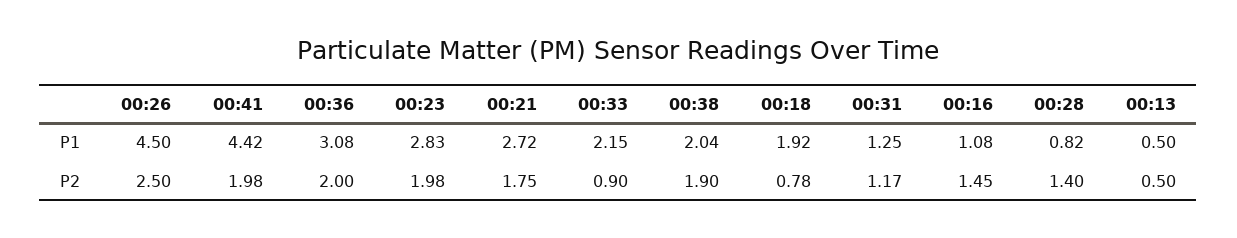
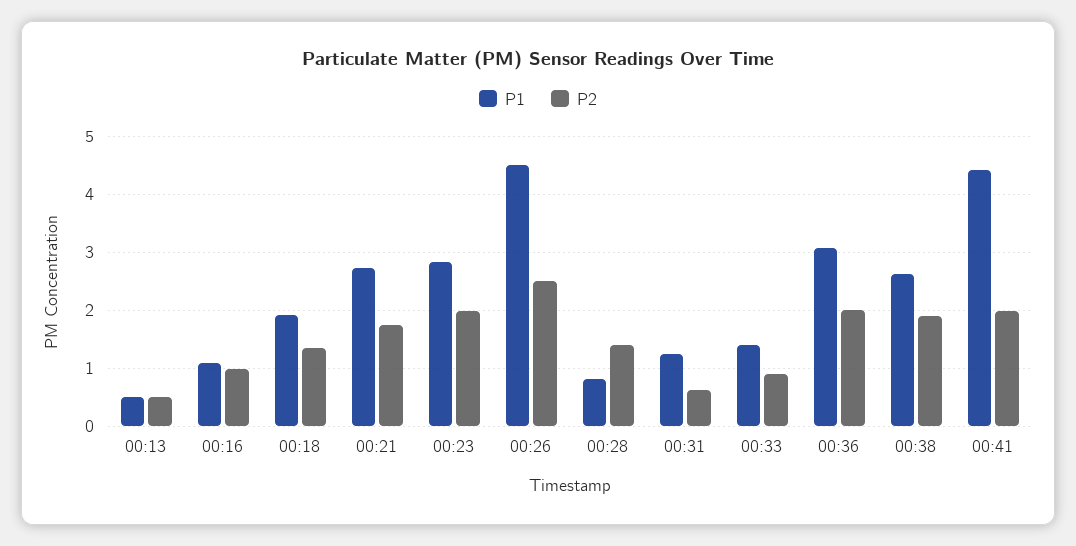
P1, 00:33: 2.15 -> 1.4
P1, 00:38: 2.04 -> 2.6
P2, 00:18: 0.78 -> 1.4
P2, 00:31: 1.17 -> 0.6
P2, 00:16: 1.45 -> 1

